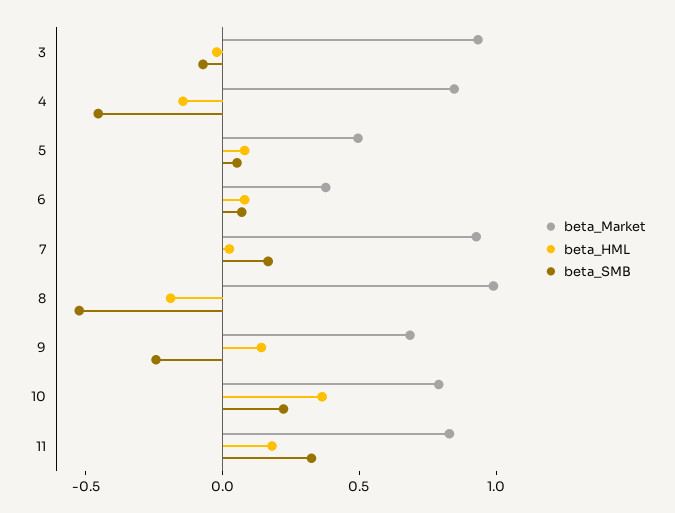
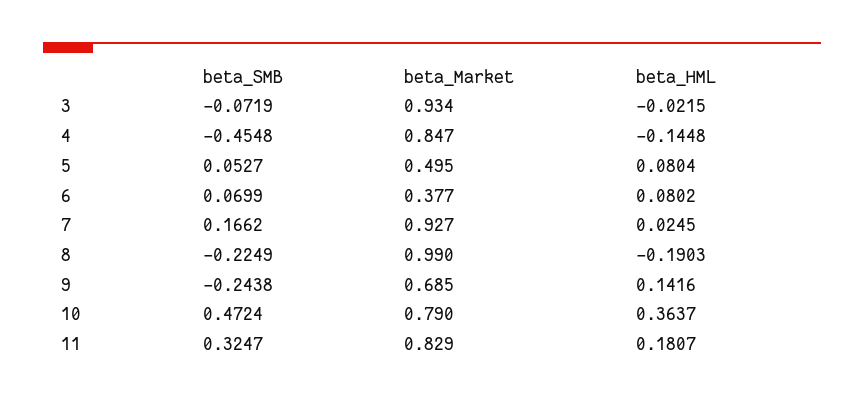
beta_SMB, 8: -0.5 -> -0.2249
beta_SMB, 10: 0.2 -> 0.4724

